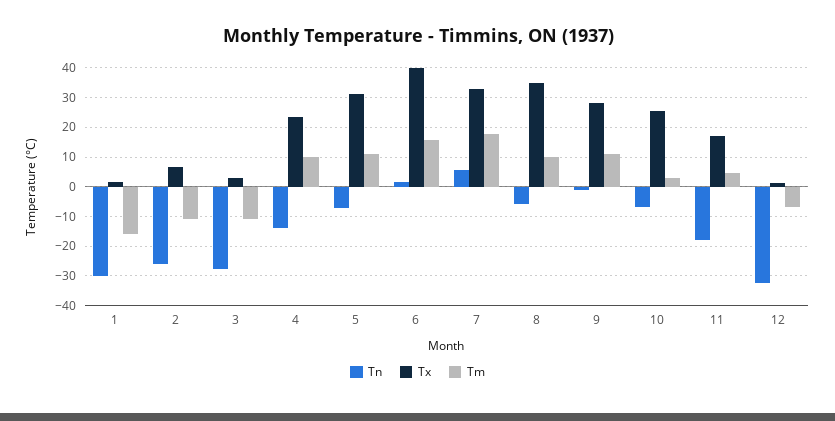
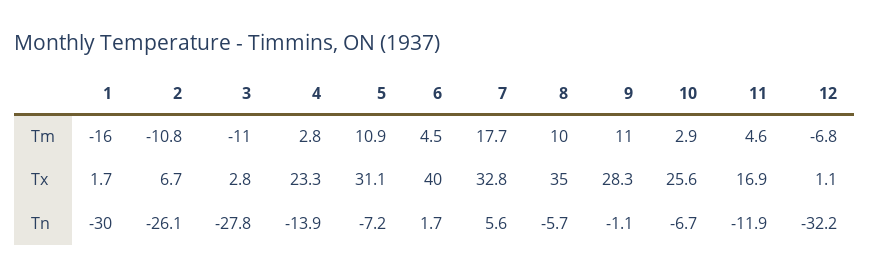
Tm, 4: 10 -> 2.8
Tm, 6: 15 -> 4.5
Tn, 11: -17.5 -> -11.9

